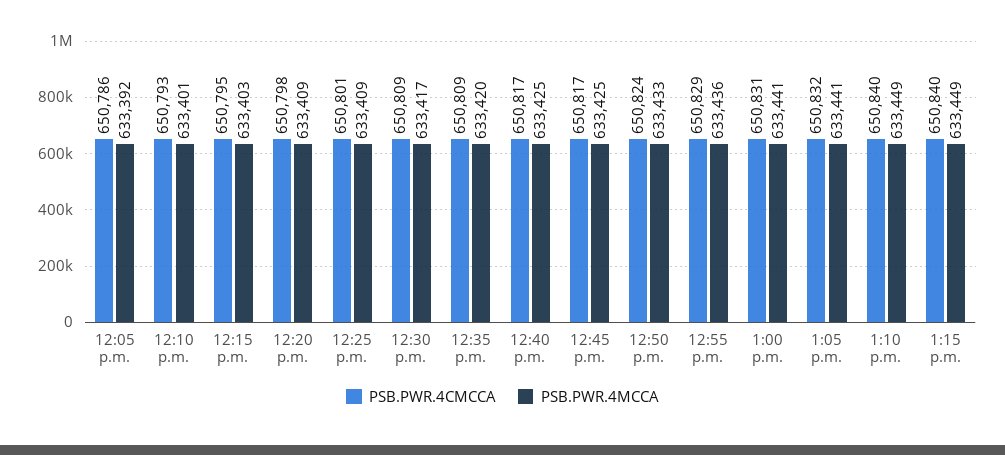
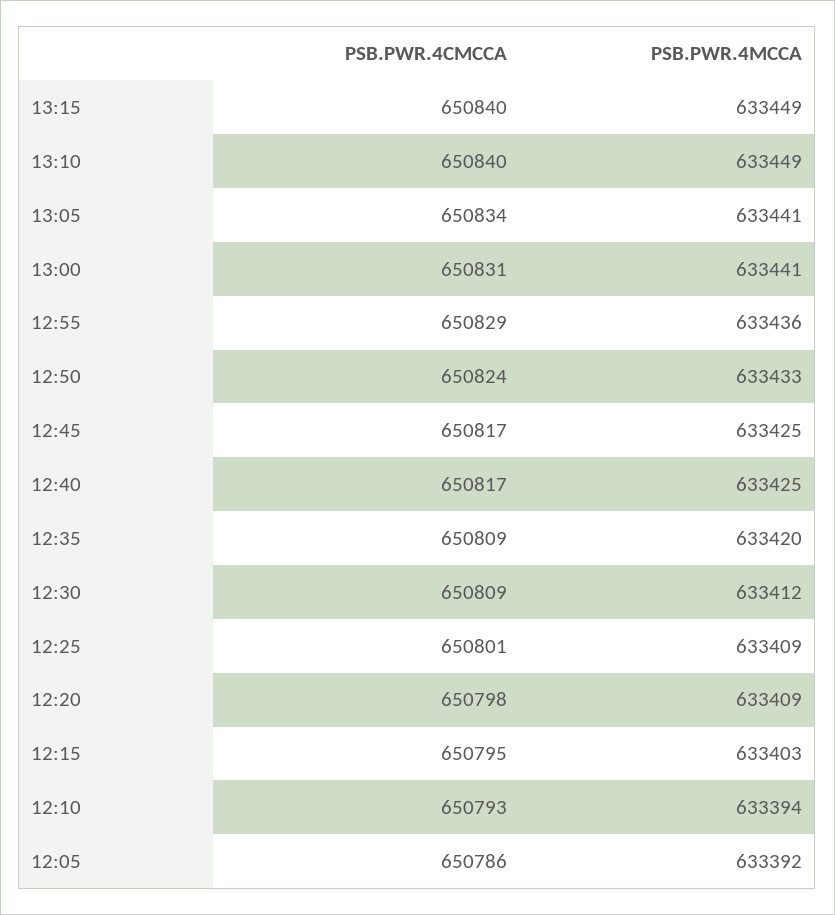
PSB.PWR.4MCCA, 12:10 p.m.: 633401 -> 633394
PSB.PWR.4MCCA, 12:30 p.m.: 633417 -> 633412
PSB.PWR.4CMCCA, 1:05 p.m.: 650832 -> 650834

